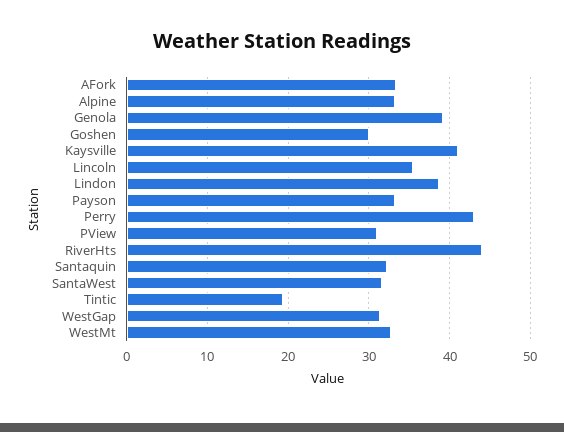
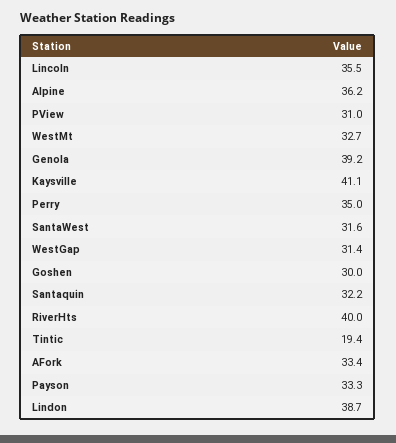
Alpine: 33 -> 36.2
Perry: 43 -> 35
RiverHts: 44 -> 40

